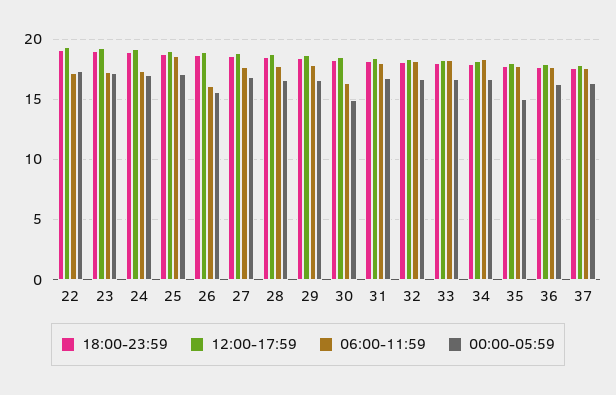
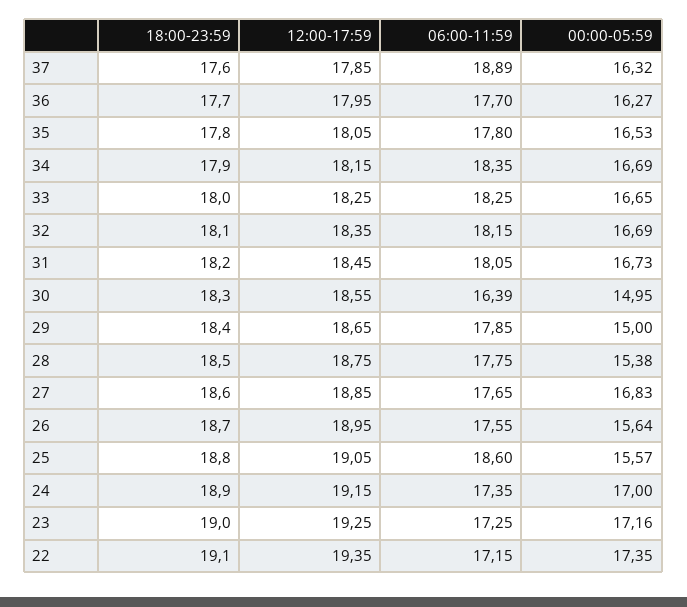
00:00-05:59, 25: 17 -> 15.57
06:00-11:59, 26: 16 -> 17.55
00:00-05:59, 28: 16.5 -> 15.38
00:00-05:59, 29: 16.5 -> 15
00:00-05:59, 35: 15 -> 16.53
06:00-11:59, 37: 17.5 -> 18.89

